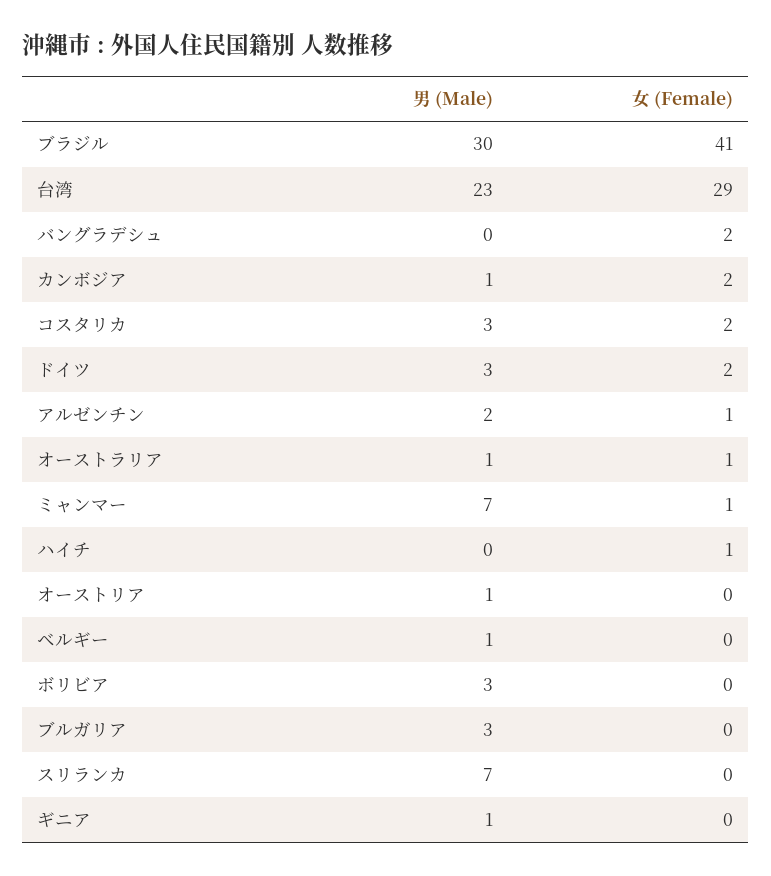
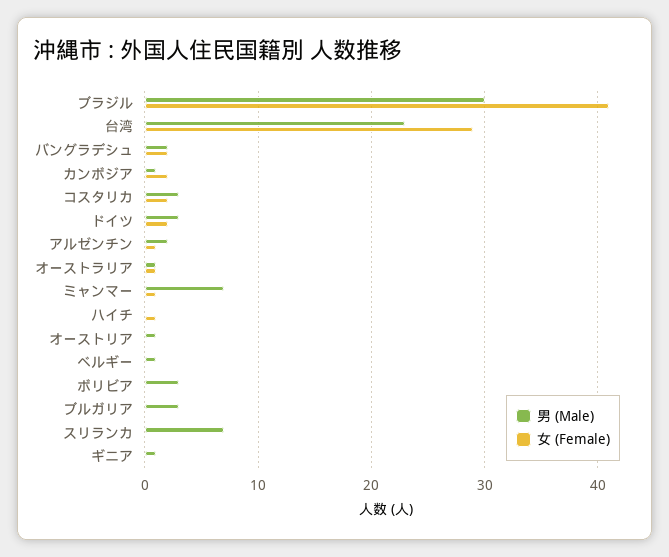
男 (Male), バングラデシュ: 0 -> 2

